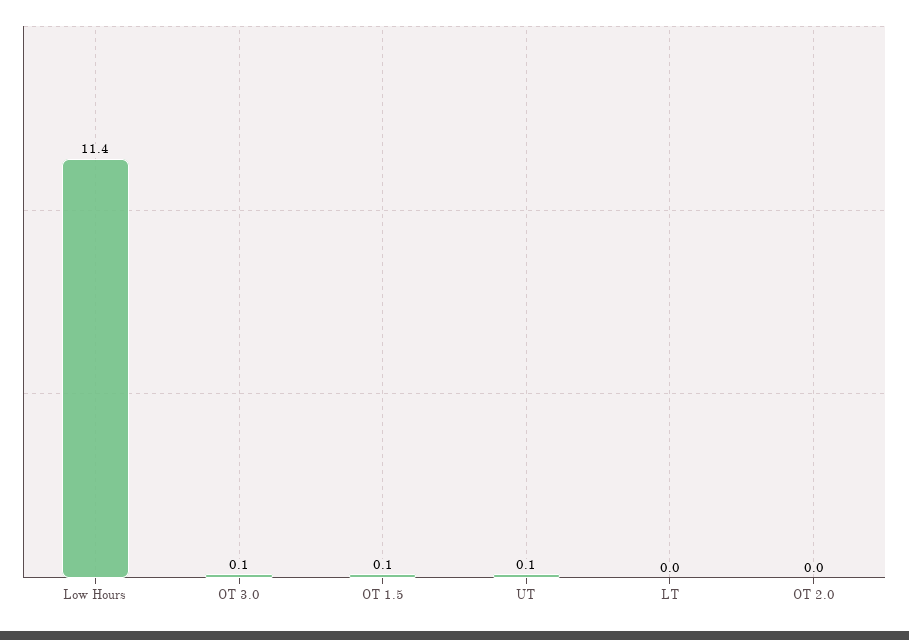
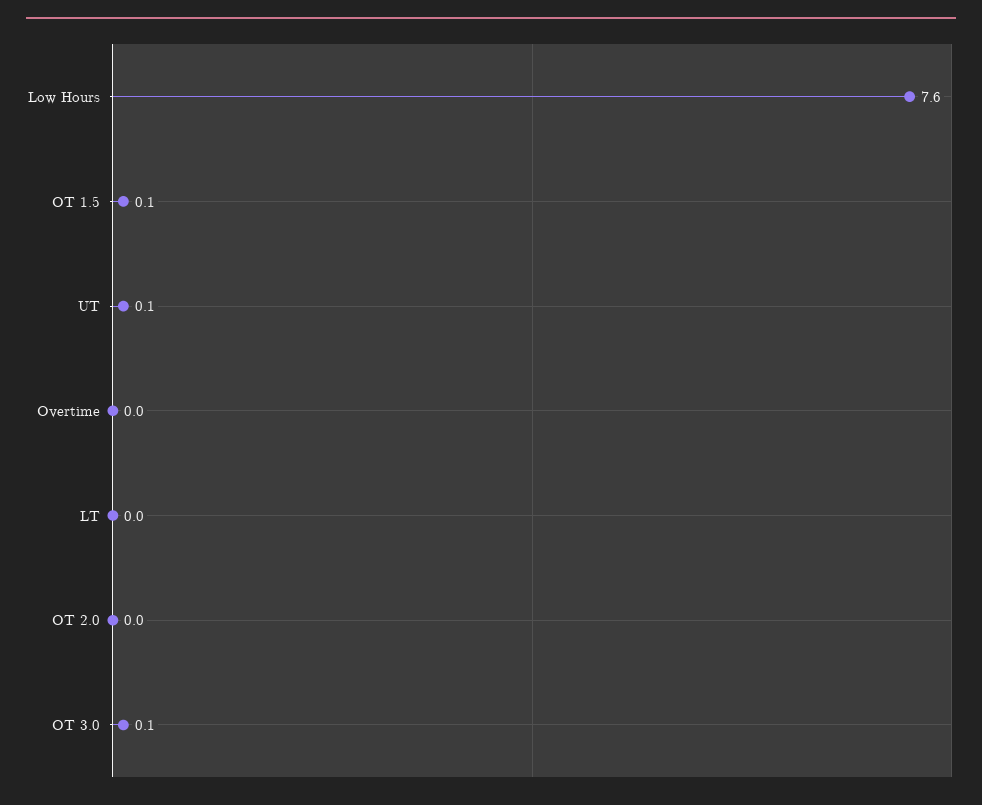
Low Hours: 11.4 -> 7.6
Overtime: none -> 0

